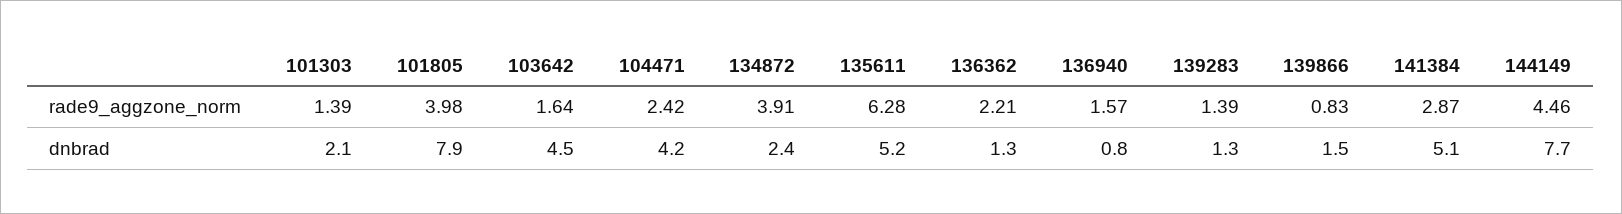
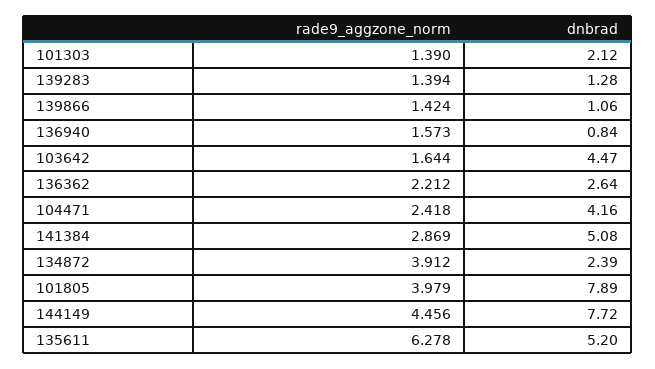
139866, rade9_aggzone_norm: 0.83 -> 1.424
136362, dnbrad: 1.3 -> 2.64
139866, dnbrad: 1.5 -> 1.06

